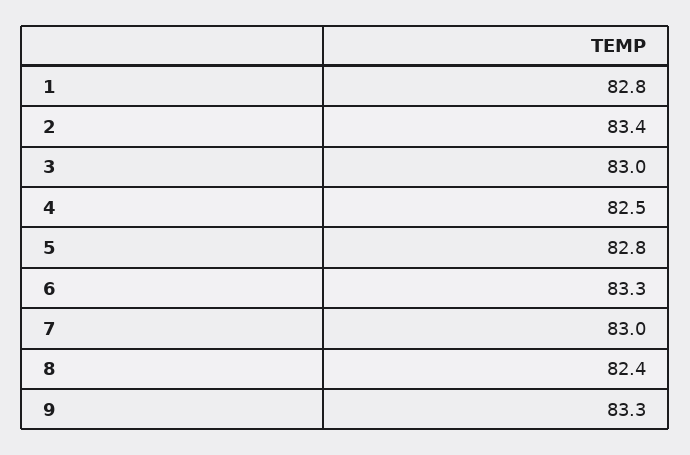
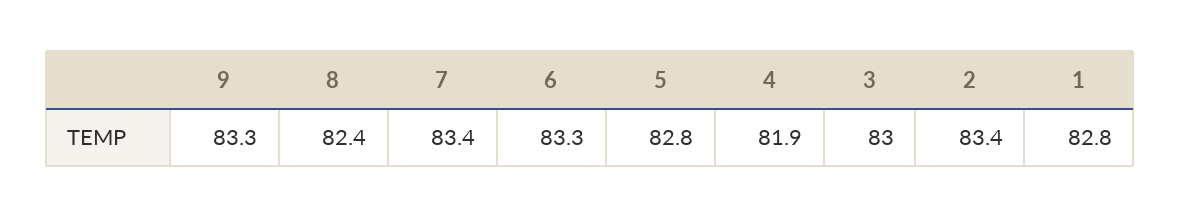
4: 82.5 -> 81.9
7: 83 -> 83.4

